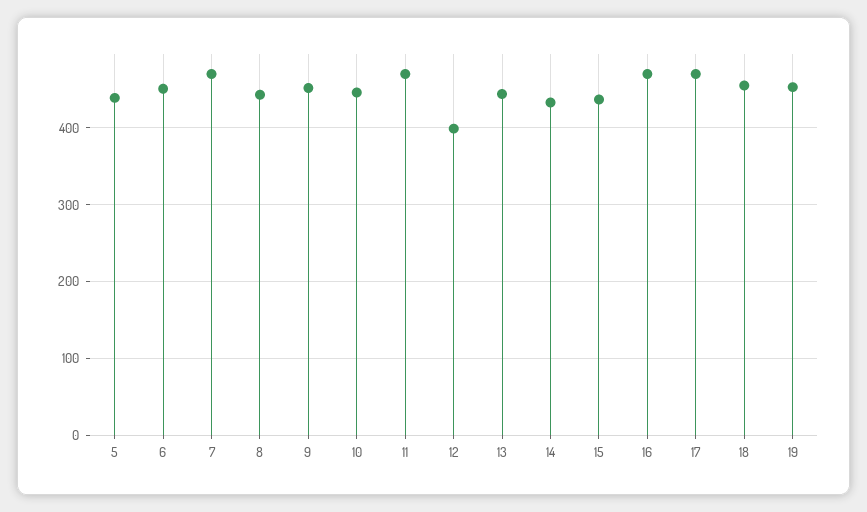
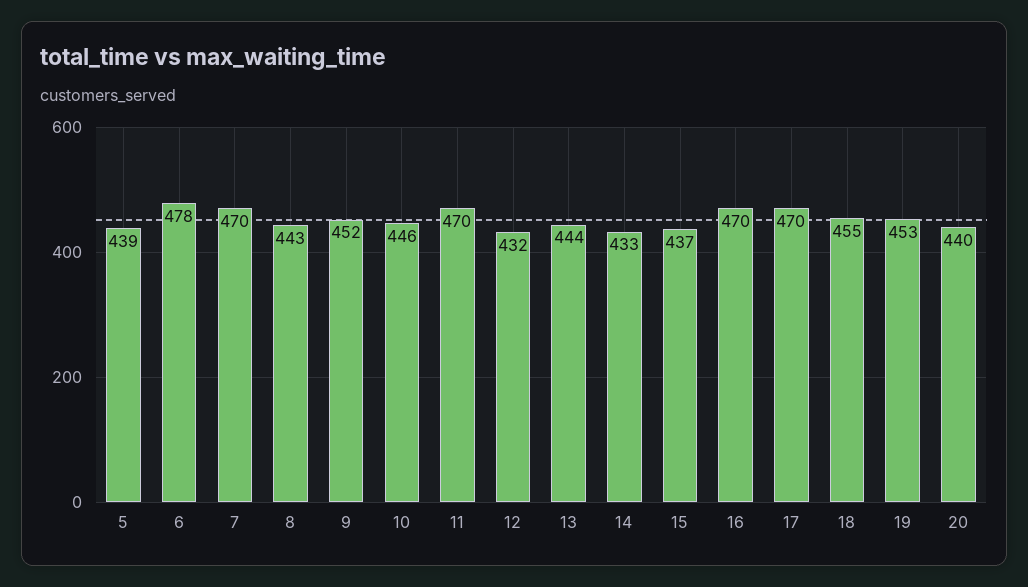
6: 450 -> 478
12: 400 -> 432
20: none -> 440

